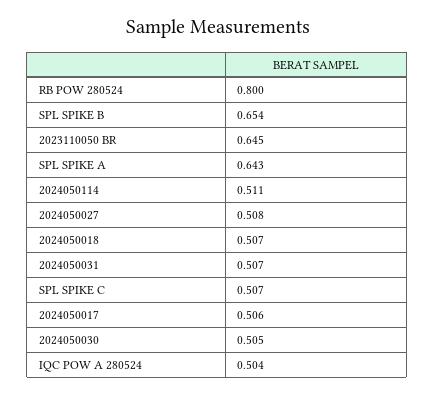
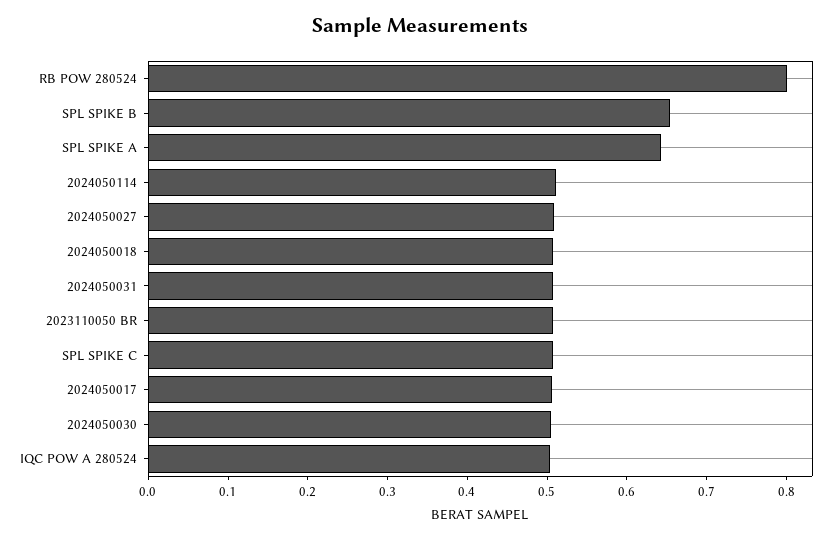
2023110050 BR: 0.645 -> 0.5

